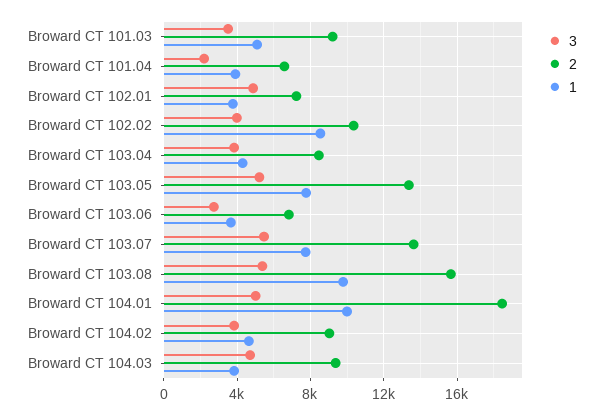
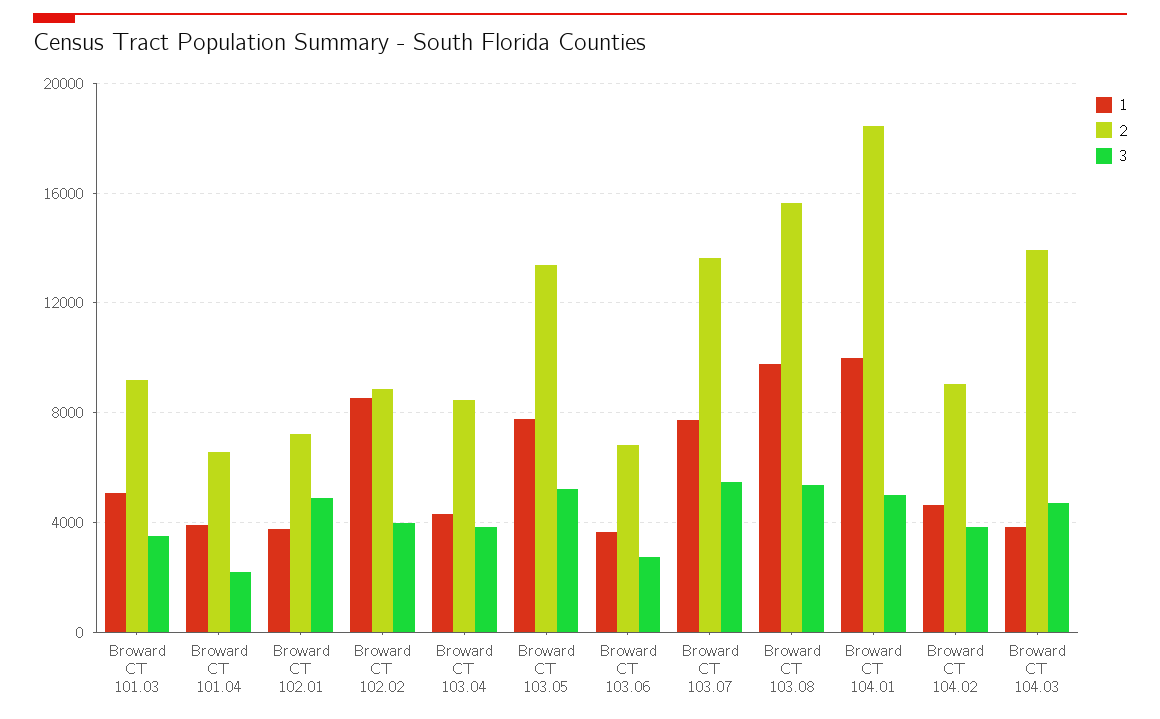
2, Broward CT 102.02: 10500 -> 9000
2, Broward CT 104.03: 9500 -> 14000

